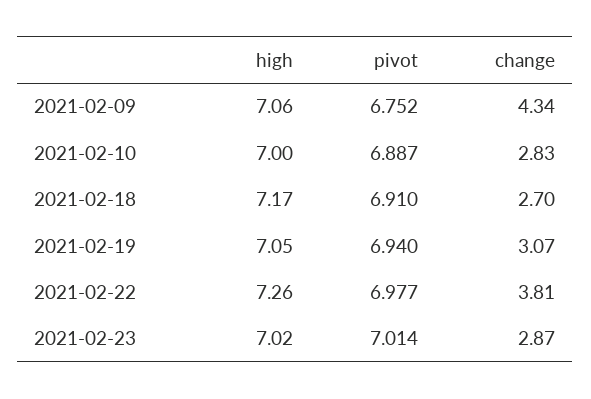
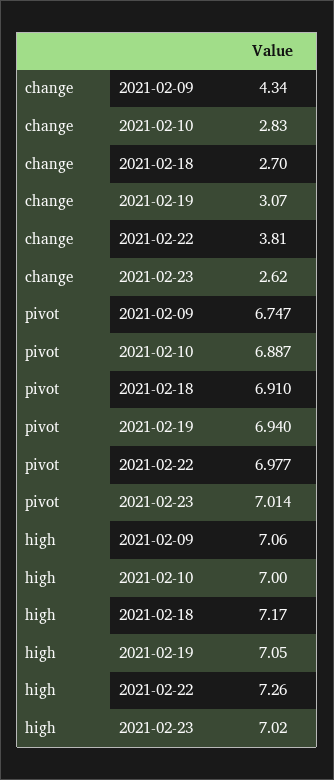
pivot, 2021-02-09: 6.752 -> 6.747
change, 2021-02-23: 2.87 -> 2.62

